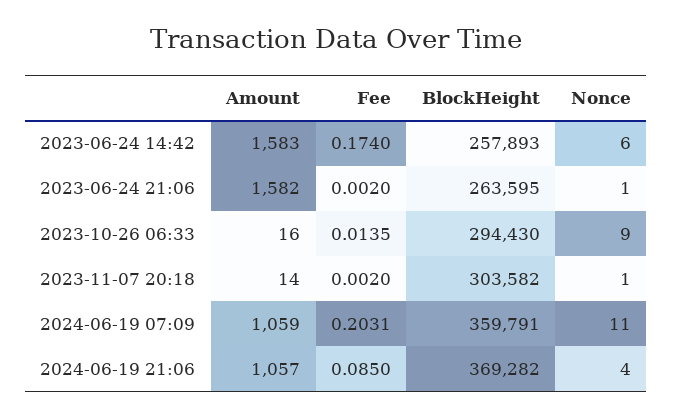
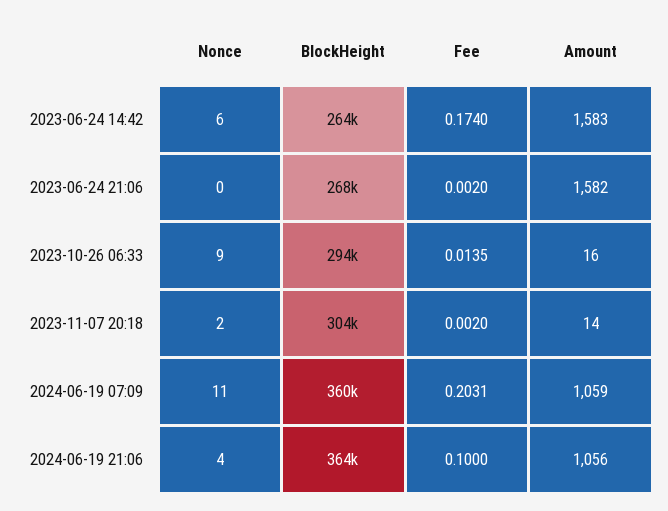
BlockHeight, 2023-06-24 14:42: 257893 -> 264000
BlockHeight, 2023-06-24 21:06: 263595 -> 268000
Nonce, 2023-06-24 21:06: 1 -> 0
Nonce, 2023-11-07 20:18: 1 -> 2
Amount, 2024-06-19 21:06: 1057 -> 1056
Fee, 2024-06-19 21:06: 0.085 -> 0.1
BlockHeight, 2024-06-19 21:06: 369282 -> 364000

